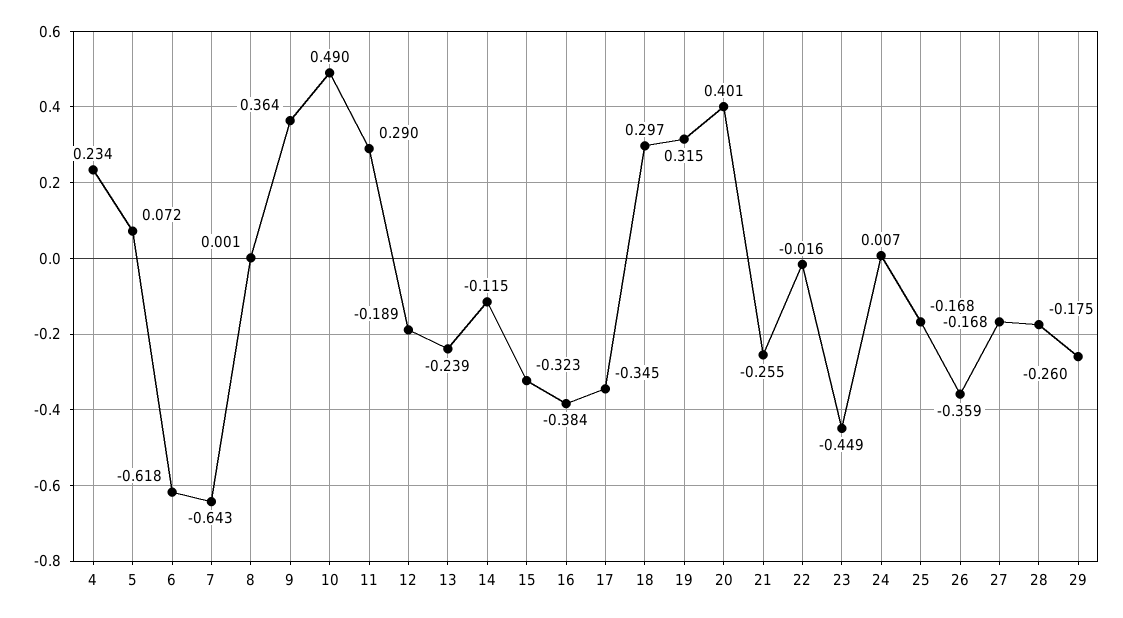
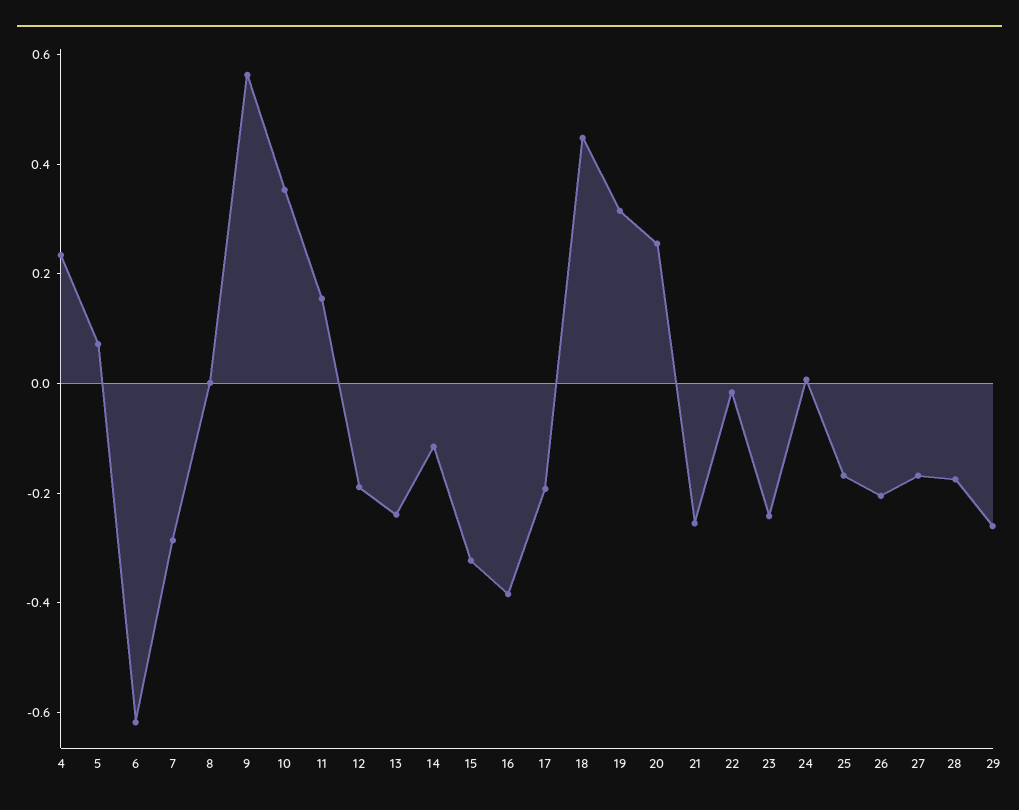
7: -0.643 -> -0.3
9: 0.364 -> 0.55
10: 0.49 -> 0.35
11: 0.29 -> 0.15
17: -0.345 -> -0.2
18: 0.297 -> 0.45
20: 0.401 -> 0.25
23: -0.449 -> -0.25
26: -0.359 -> -0.2

